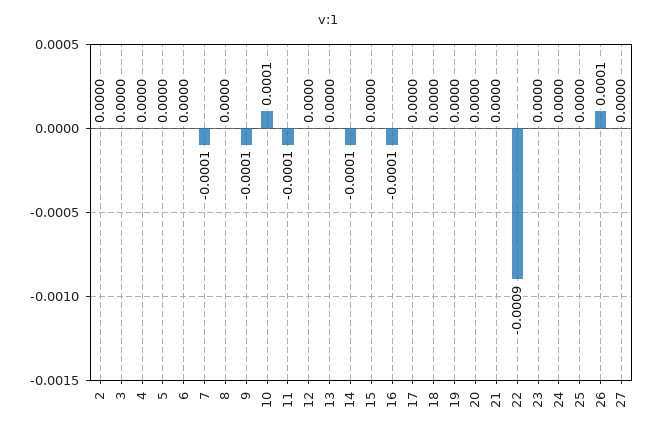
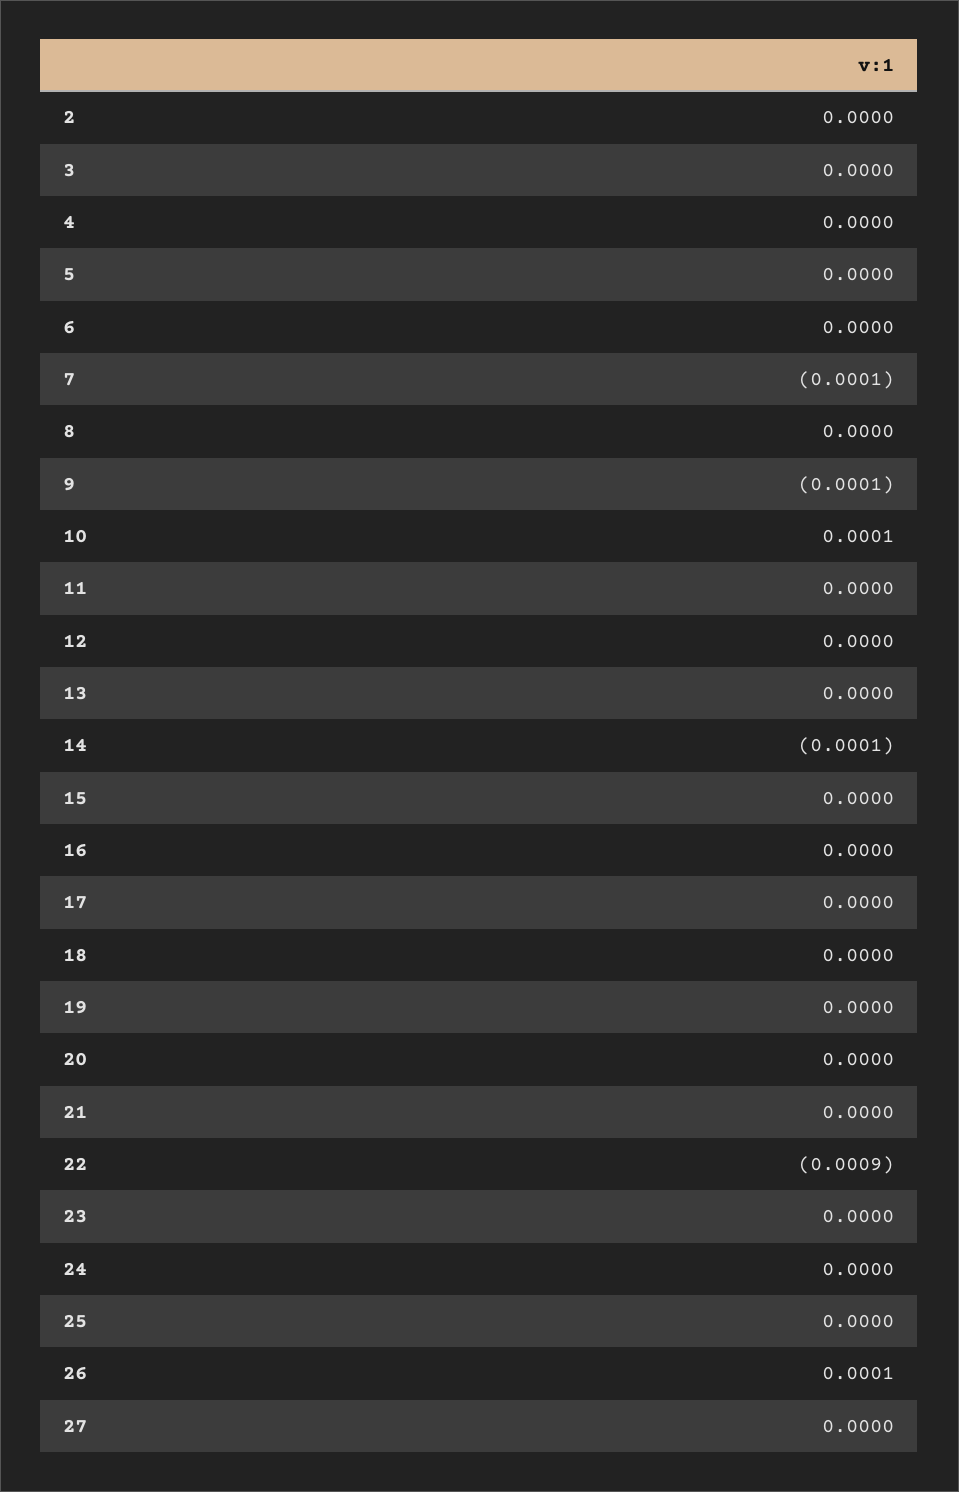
11: -0.0001 -> 0
16: -0.0001 -> 0

